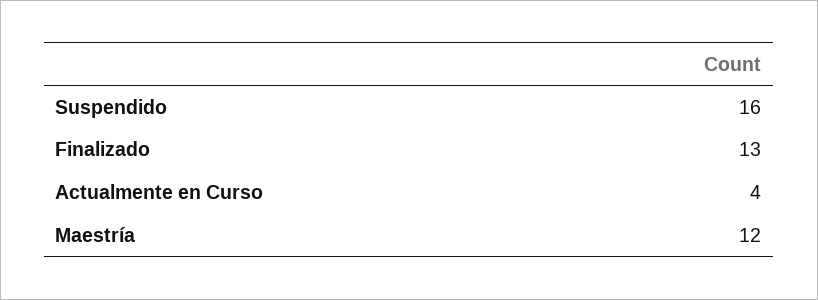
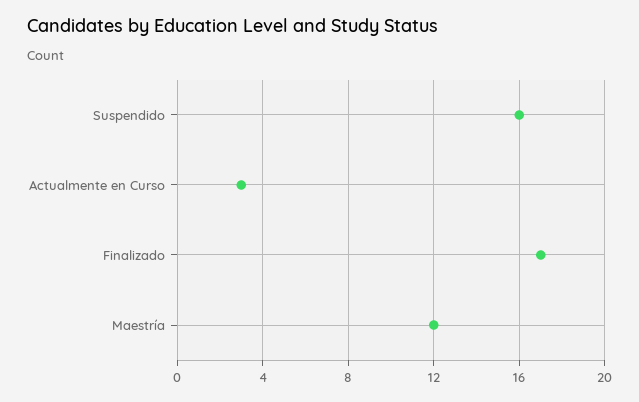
Finalizado: 13 -> 17
Actualmente en Curso: 4 -> 3

